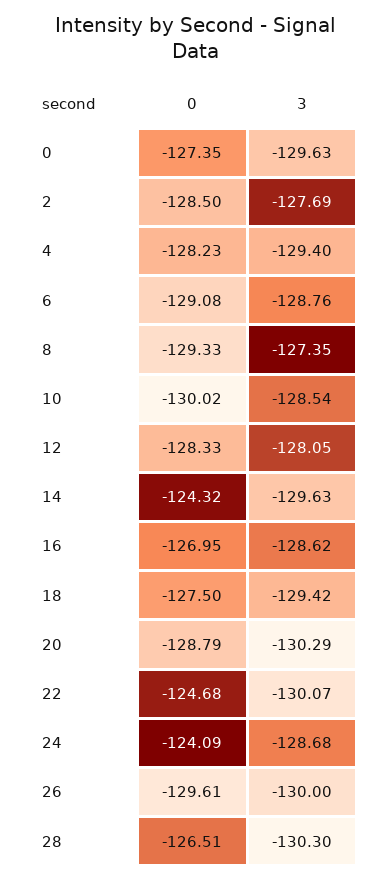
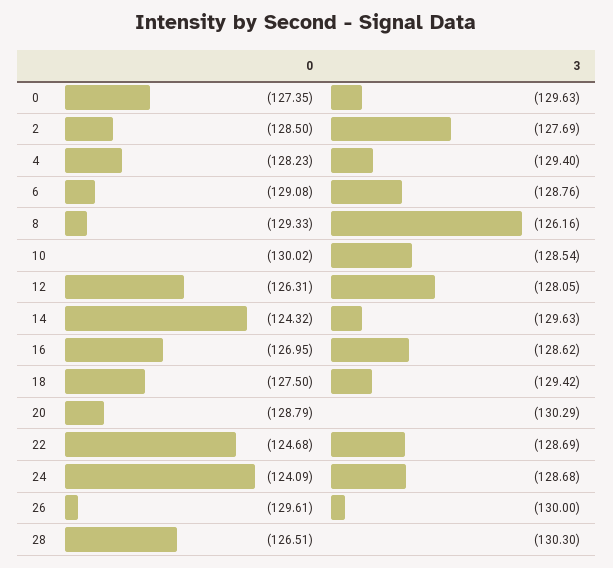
3, 8: -127.35 -> -126.16
0, 12: -128.33 -> -126.31
3, 22: -130.07 -> -128.69

